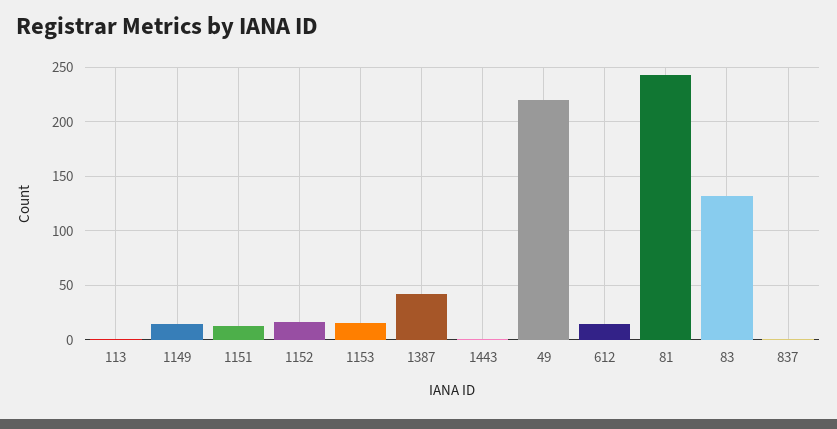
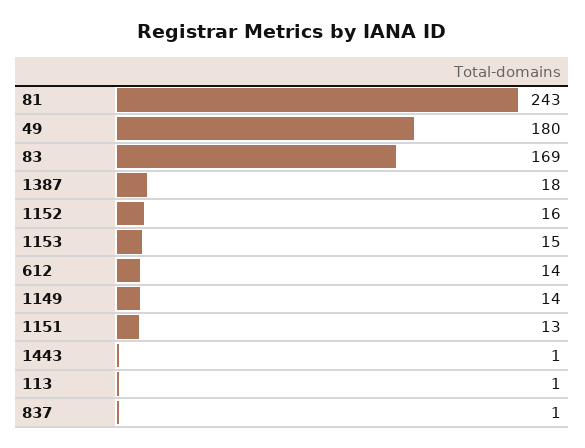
1387: 40 -> 18
49: 220 -> 180
83: 130 -> 169

